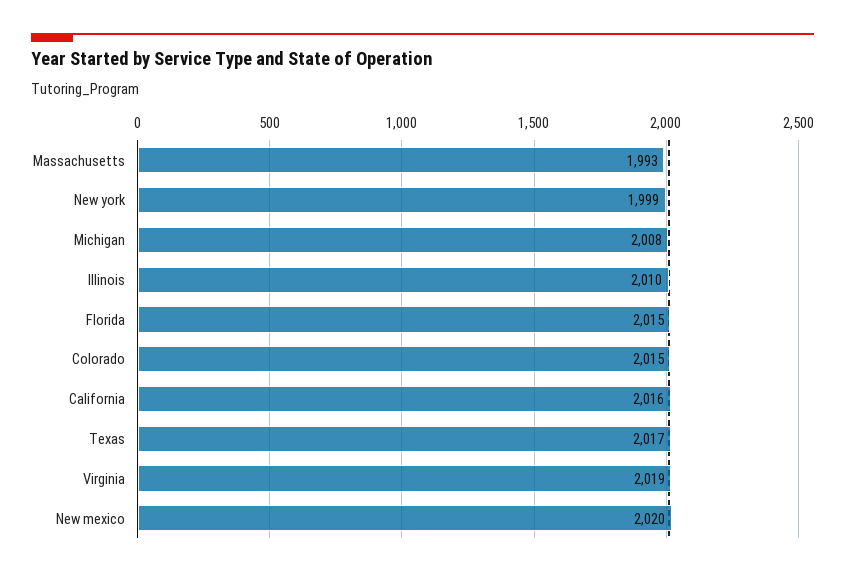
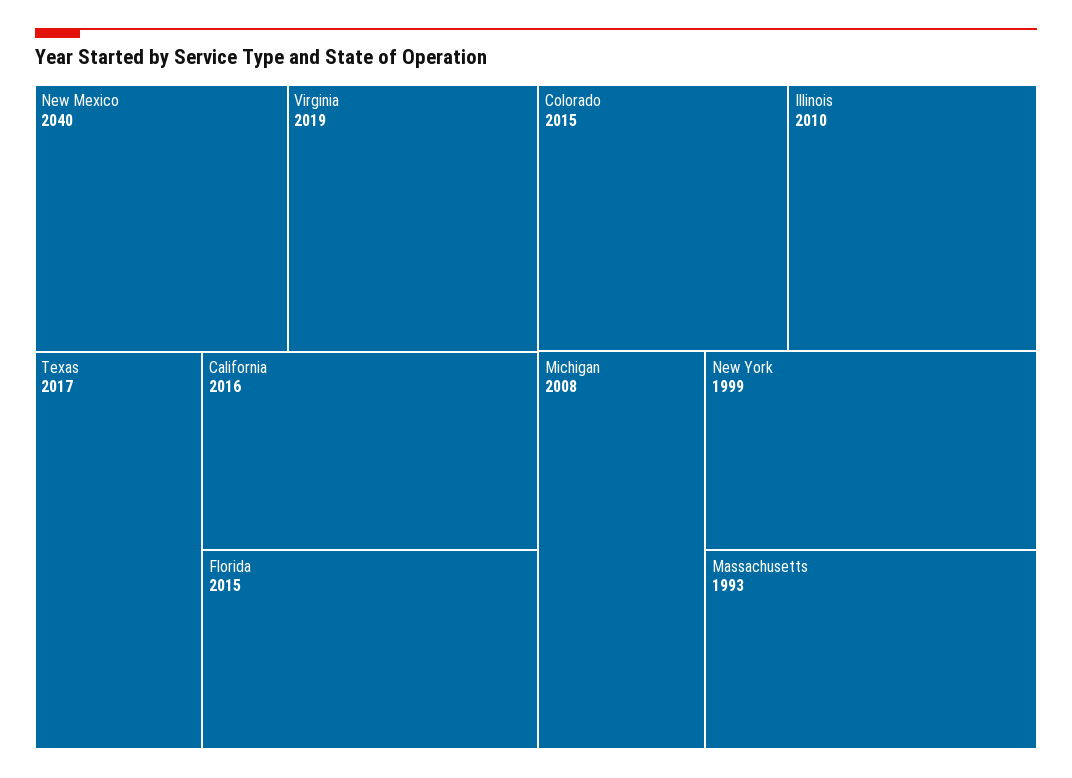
New mexico: 2020 -> 2040

